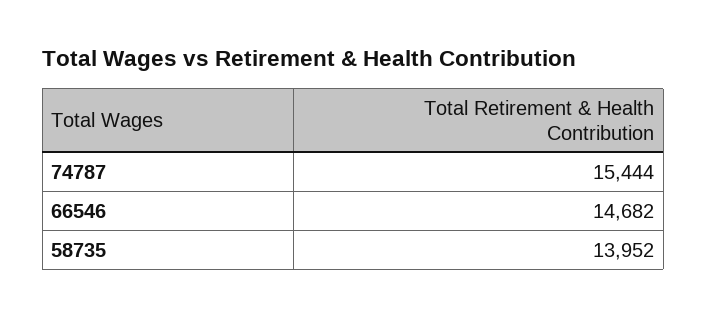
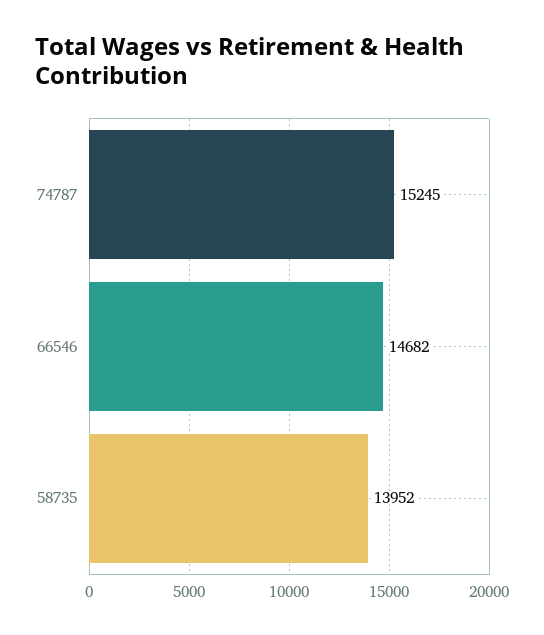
74787: 15444 -> 15245

